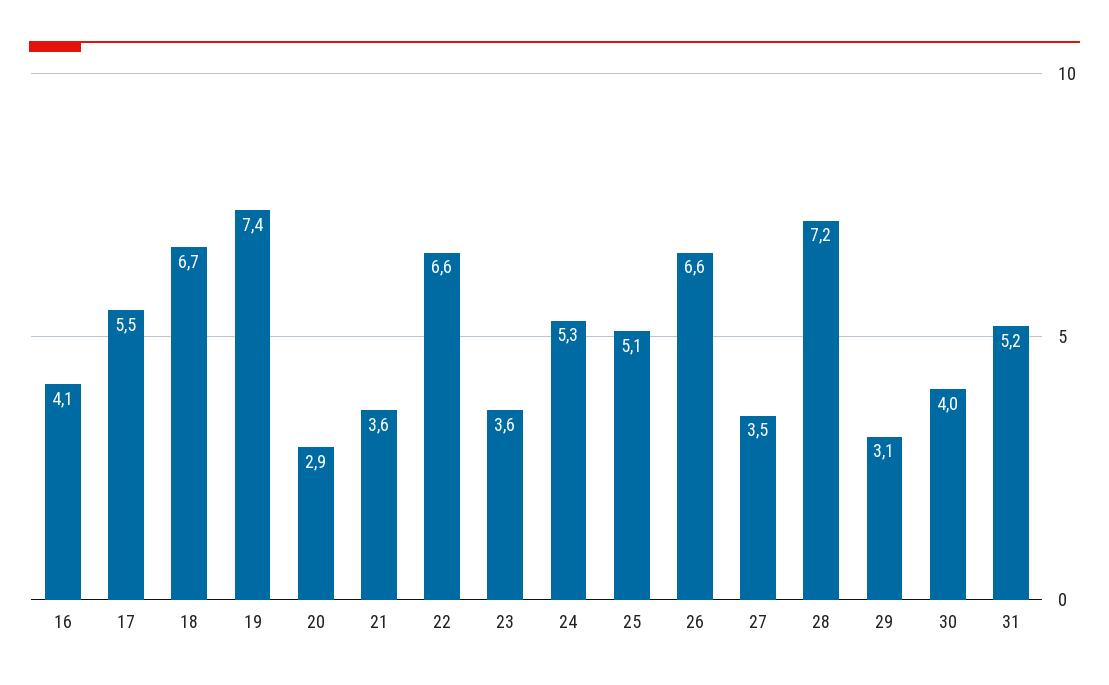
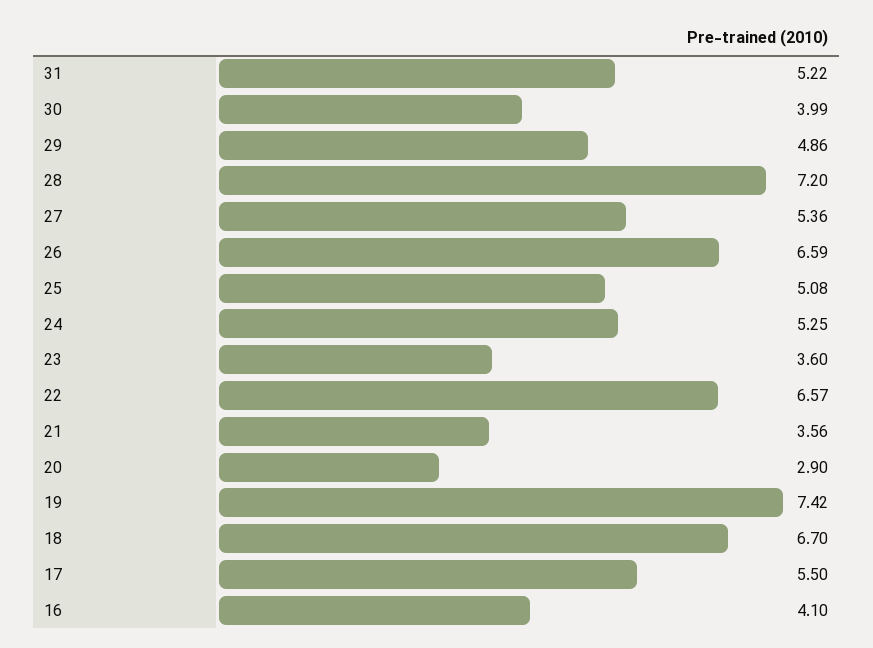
27: 3.5 -> 5.36
29: 3.1 -> 4.86

